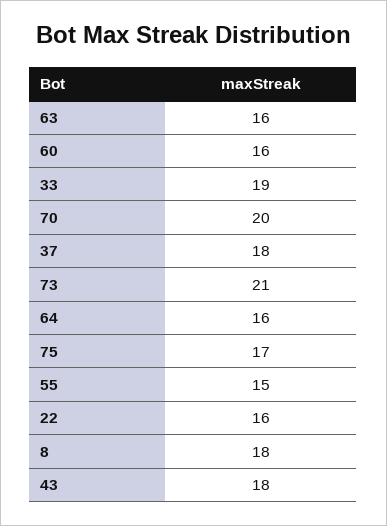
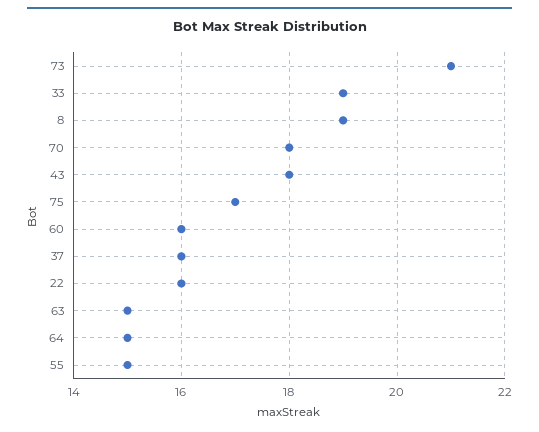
63: 16 -> 15
70: 20 -> 18
37: 18 -> 16
64: 16 -> 15
8: 18 -> 19

